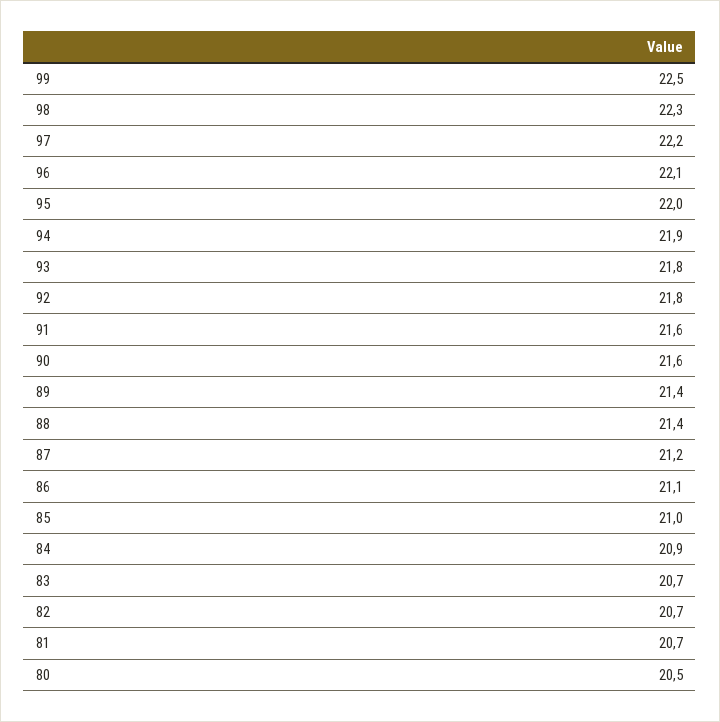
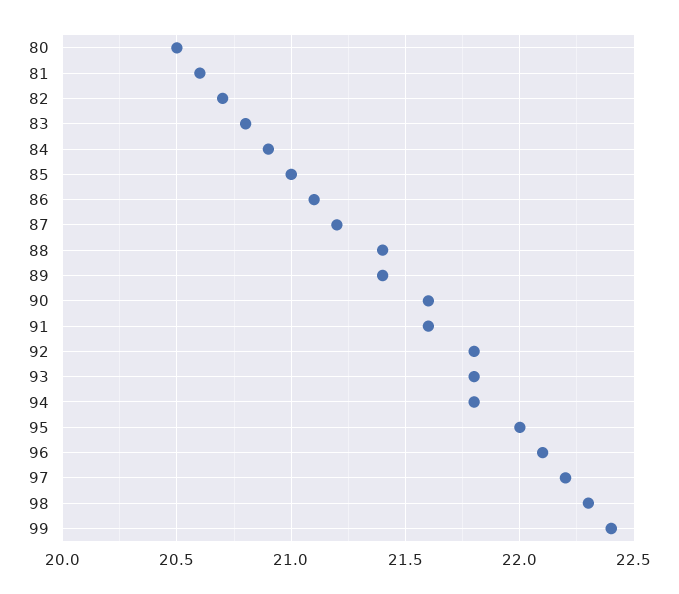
99: 22.5 -> 22.4
94: 21.9 -> 21.8
83: 20.7 -> 20.8
81: 20.7 -> 20.6

